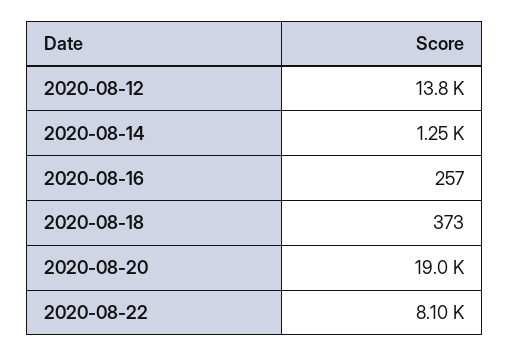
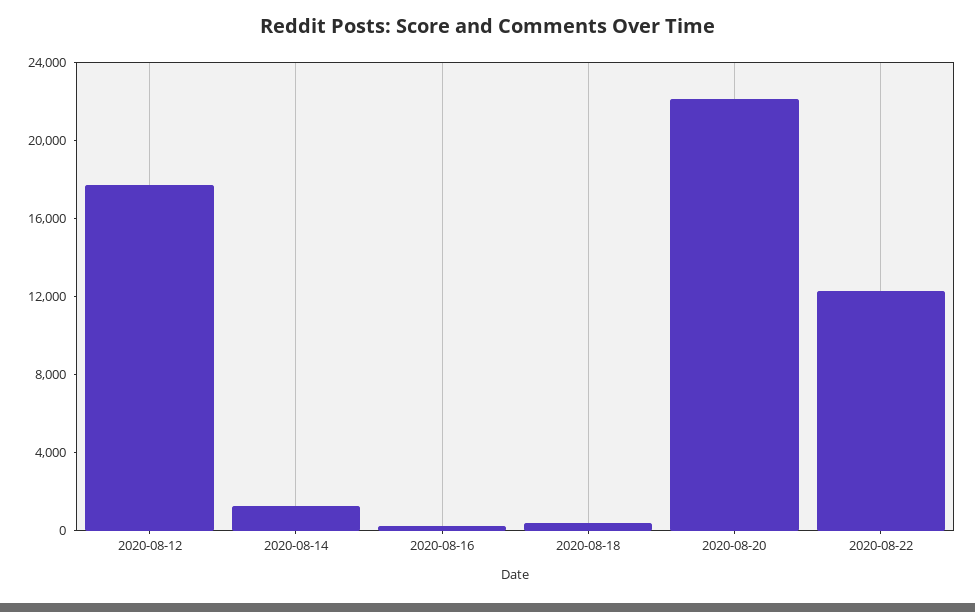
2020-08-12: 13800 -> 18000
2020-08-20: 19000 -> 22000
2020-08-22: 8100 -> 12000

